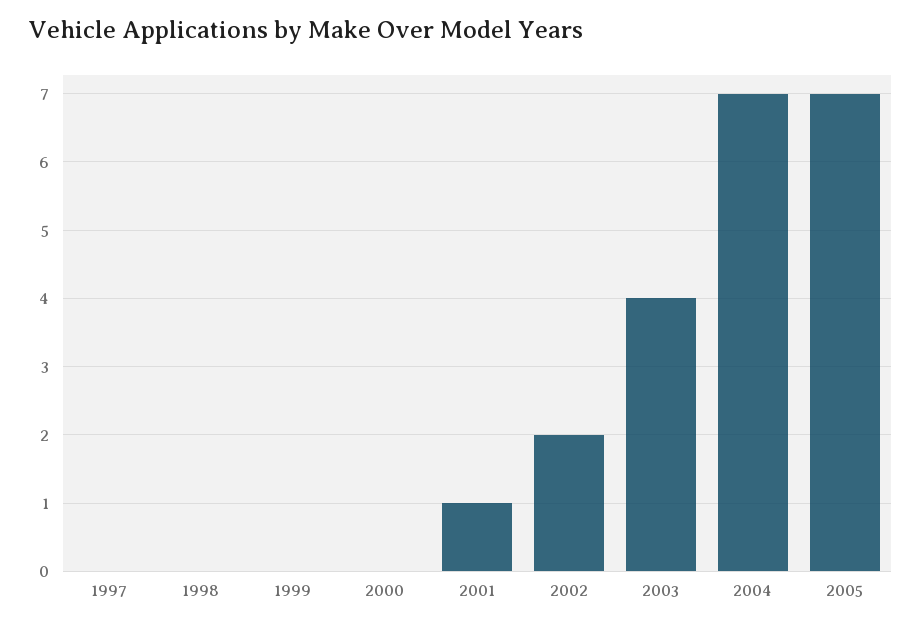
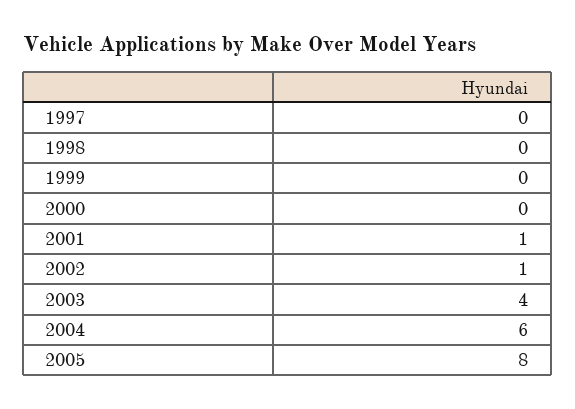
2002: 2 -> 1
2004: 7 -> 6
2005: 7 -> 8

